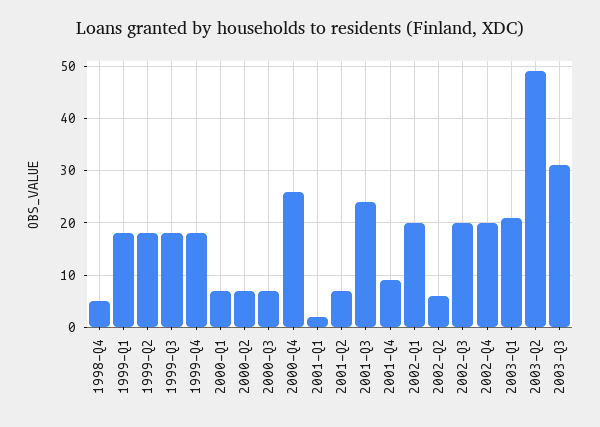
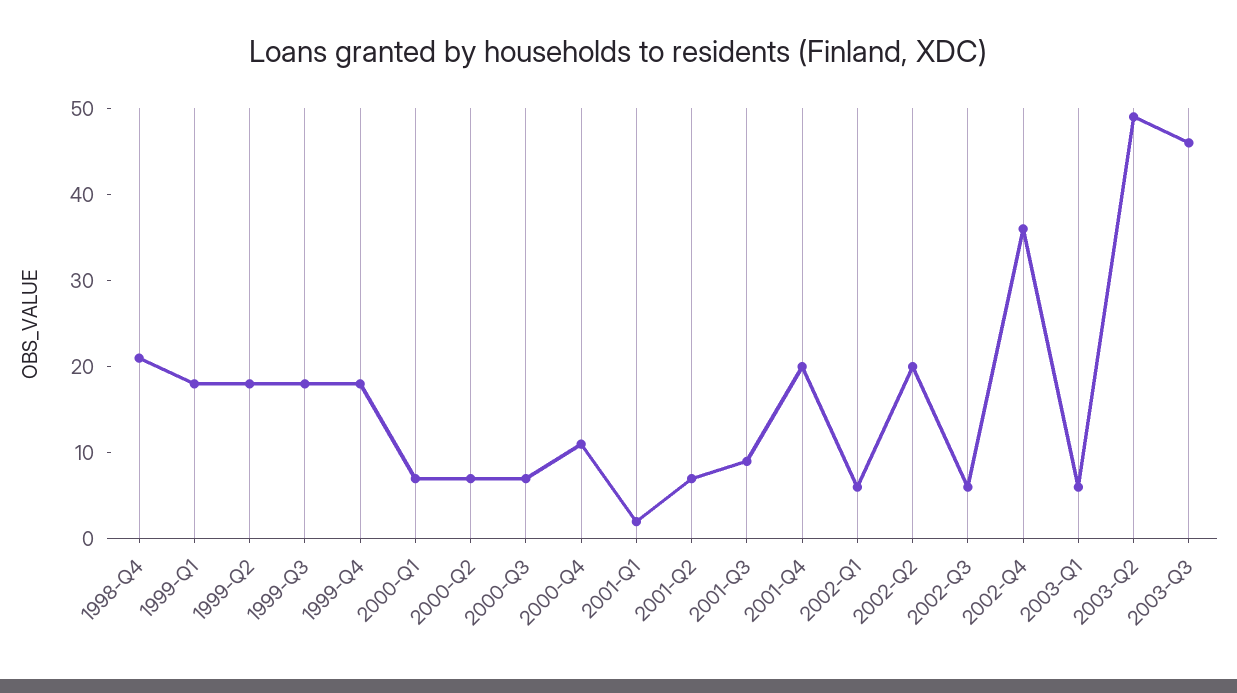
1998-Q4: 5 -> 21
2000-Q4: 25 -> 11
2001-Q3: 25 -> 9
2001-Q4: 10 -> 20
2002-Q1: 20 -> 6
2002-Q2: 5 -> 20
2002-Q3: 20 -> 6
2002-Q4: 20 -> 36
2003-Q1: 20 -> 6
2003-Q3: 30 -> 46

